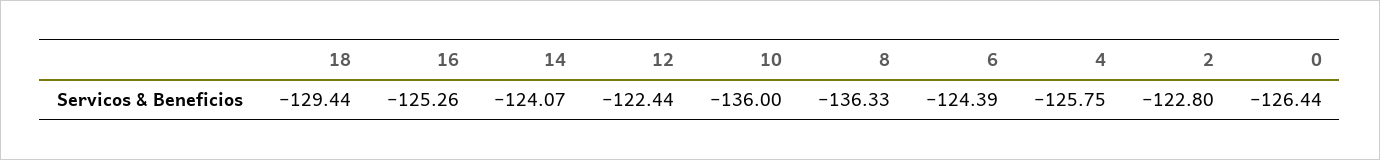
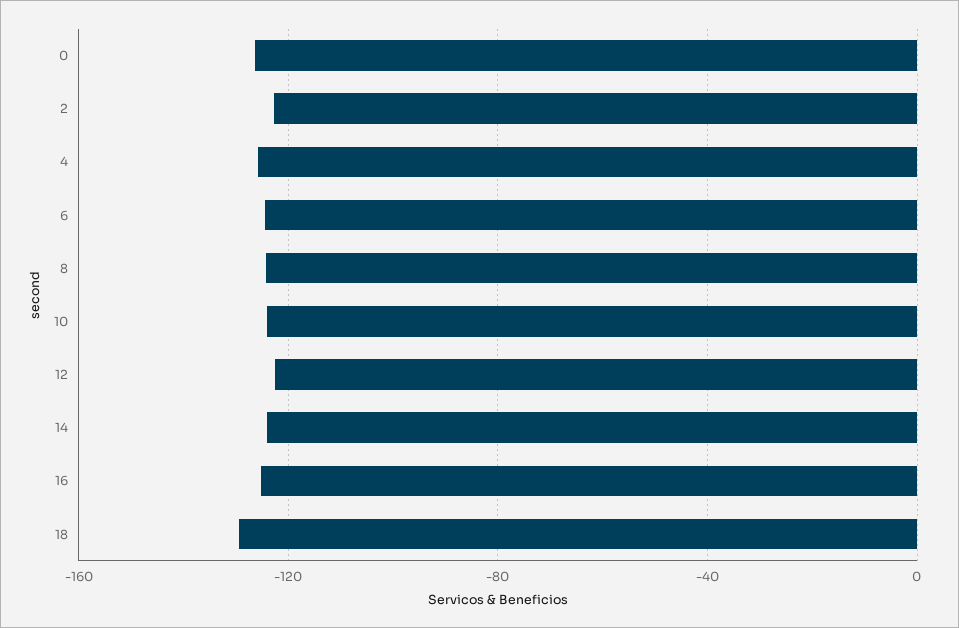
10: -136 -> -125
8: -136.33 -> -125

